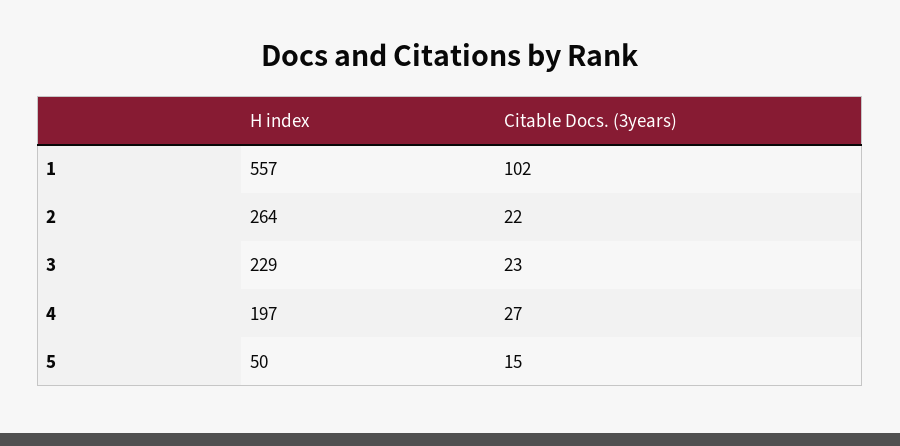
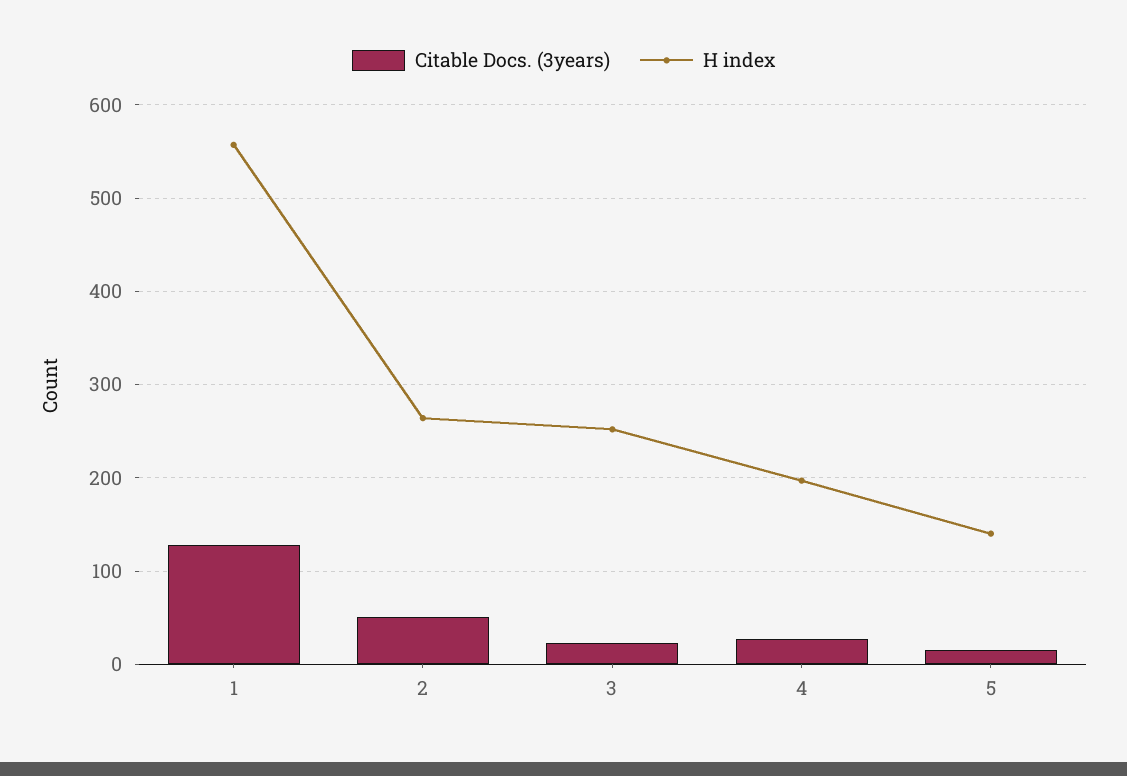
Citable Docs. (3years), 1: 102 -> 130
Citable Docs. (3years), 2: 22 -> 50
H index, 3: 229 -> 250
H index, 5: 50 -> 140

